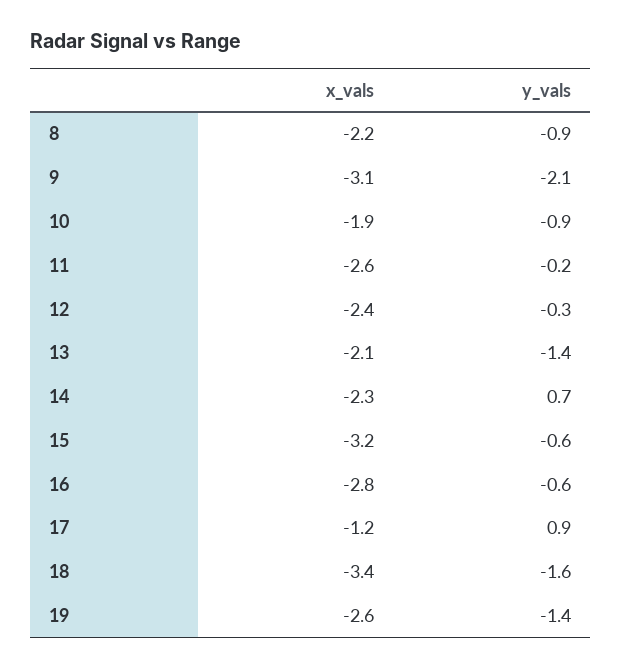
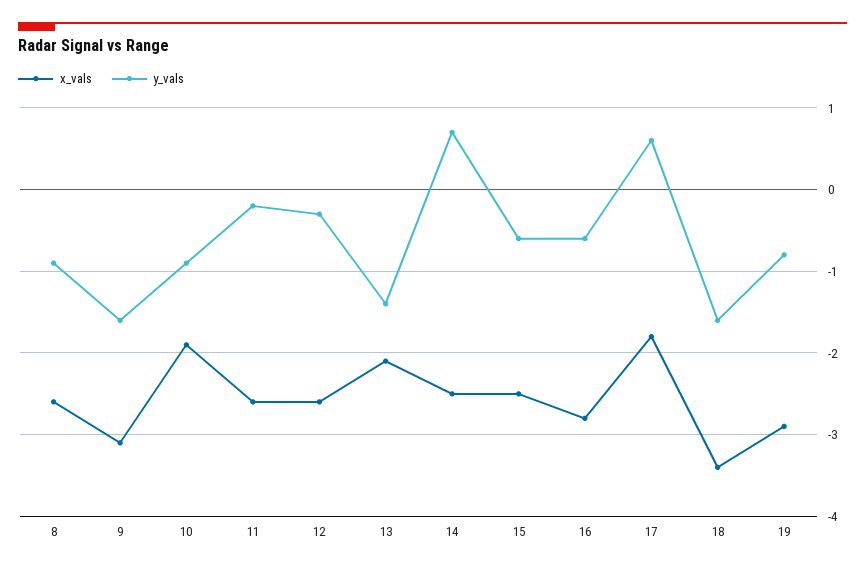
x_vals, 8: -2.2 -> -2.6
y_vals, 9: -2.1 -> -1.6
x_vals, 12: -2.4 -> -2.6
x_vals, 14: -2.3 -> -2.5
x_vals, 15: -3.2 -> -2.5
x_vals, 17: -1.2 -> -1.8
y_vals, 17: 0.9 -> 0.6
x_vals, 19: -2.6 -> -2.9
y_vals, 19: -1.4 -> -0.8

